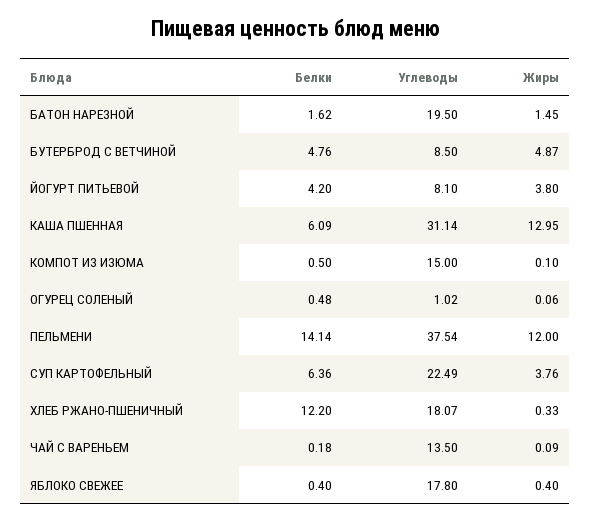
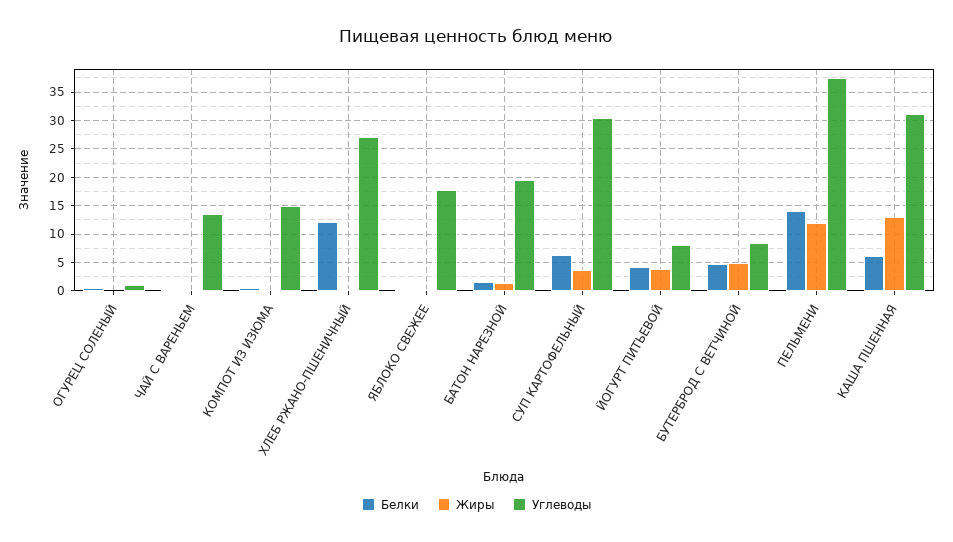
Углеводы, СУП КАРТОФЕЛЬНЫЙ: 22.49 -> 30
Углеводы, ХЛЕБ РЖАНО-ПШЕНИЧНЫЙ: 18.07 -> 27.5

